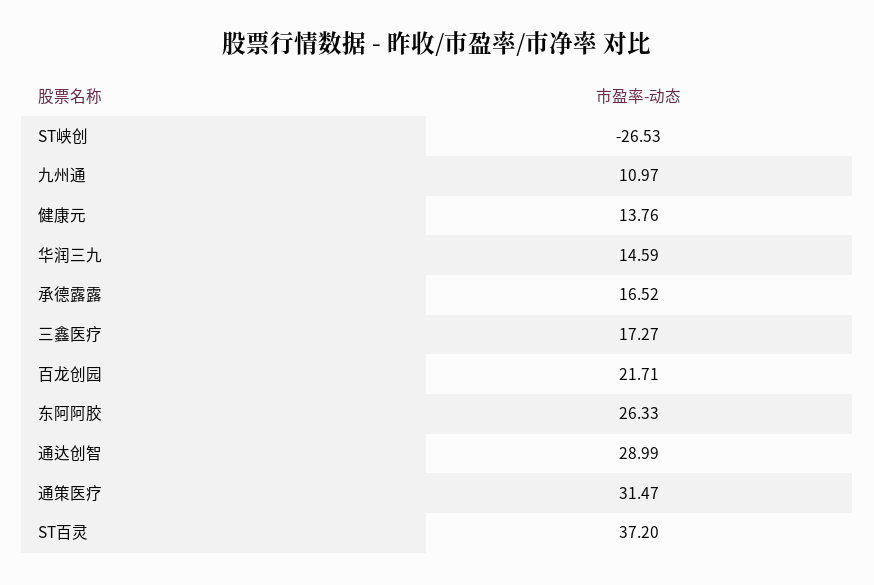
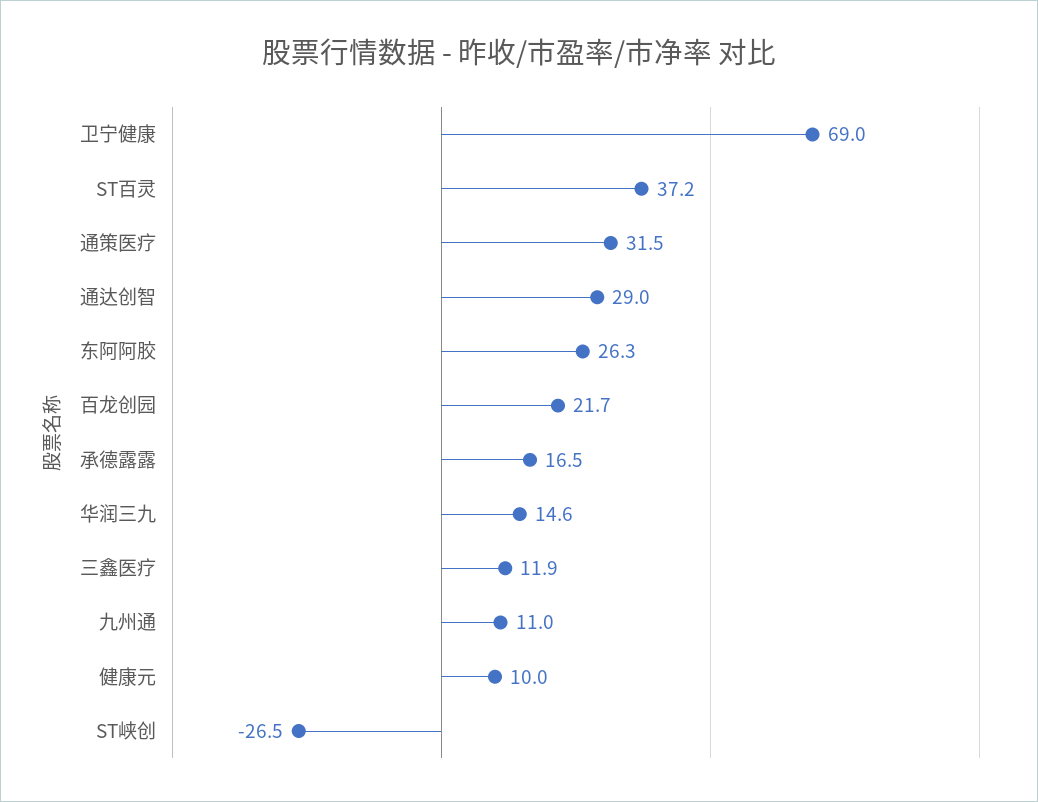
健康元: 13.76 -> 10
三鑫医疗: 17.27 -> 11.9
卫宁健康: none -> 69

